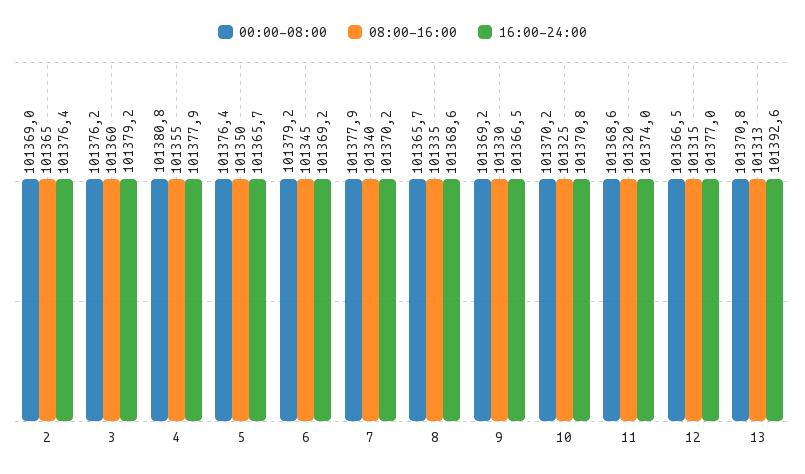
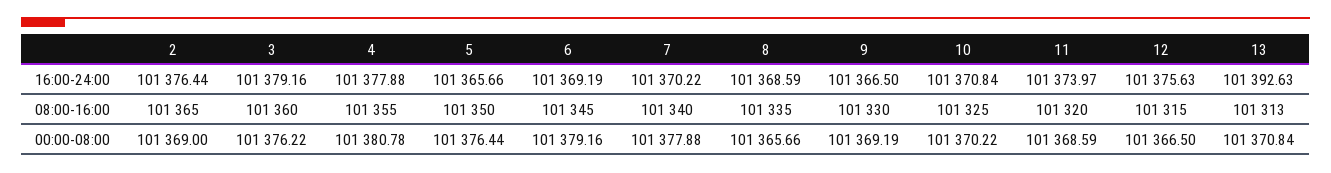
16:00-24:00, 12: 101377 -> 101375.63

